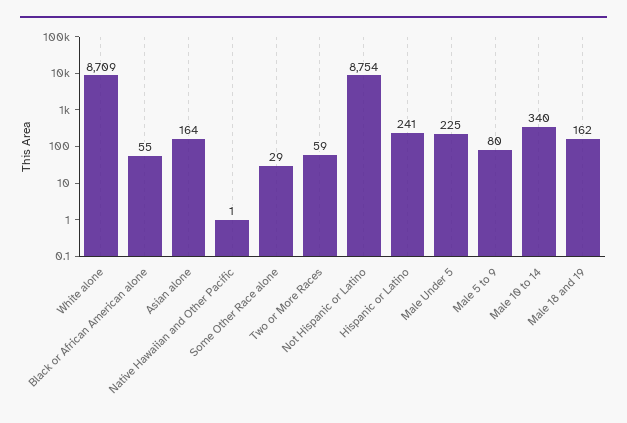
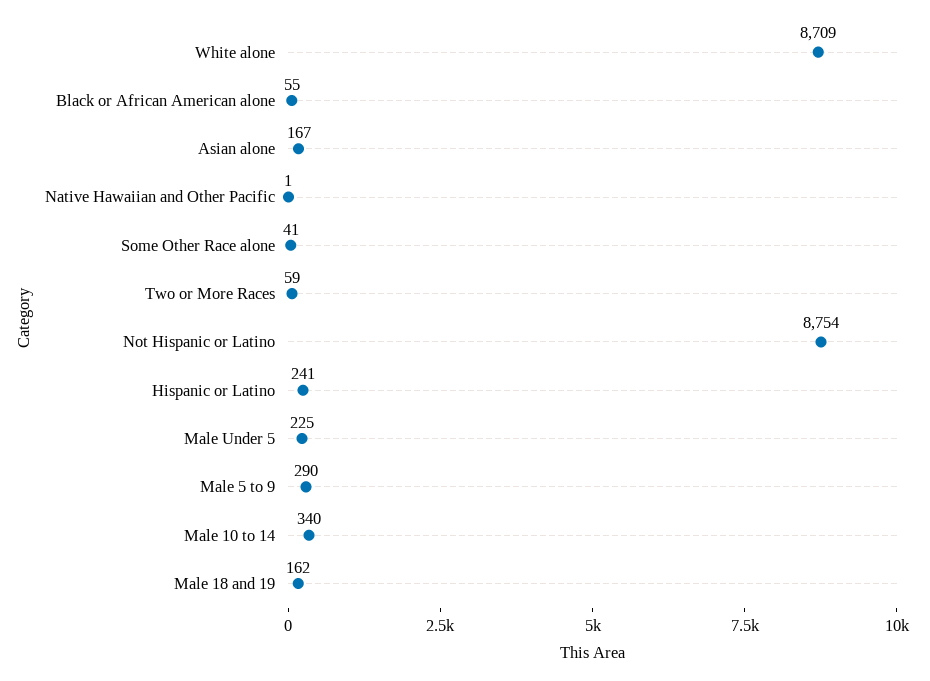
Asian alone: 164 -> 167
Some Other Race alone: 29 -> 41
Male 5 to 9: 80 -> 290

